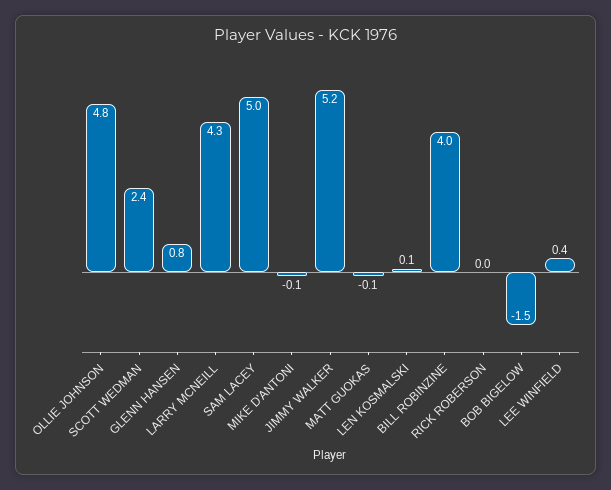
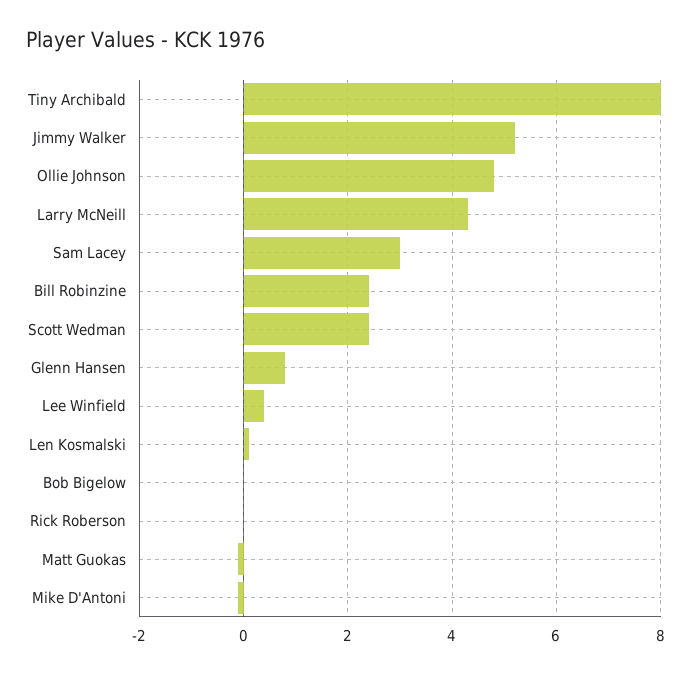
SAM LACEY: 5 -> 3
BILL ROBINZINE: 4 -> 2.5
BOB BIGELOW: -1.5 -> 0
Tiny Archibald: none -> 8

